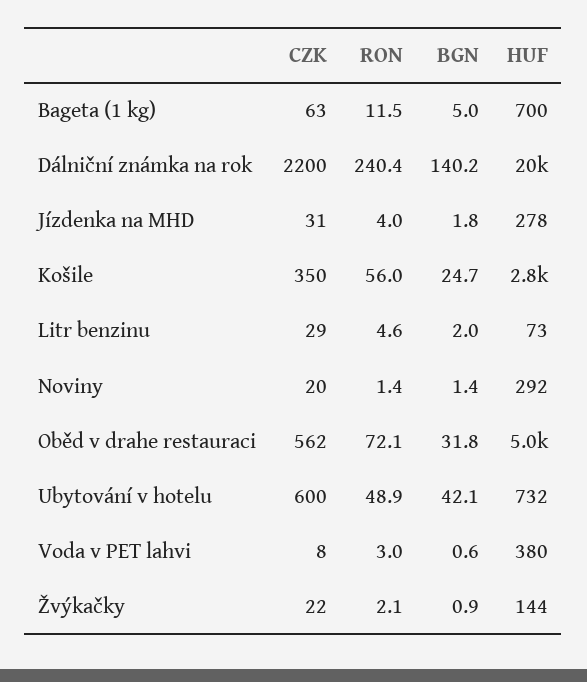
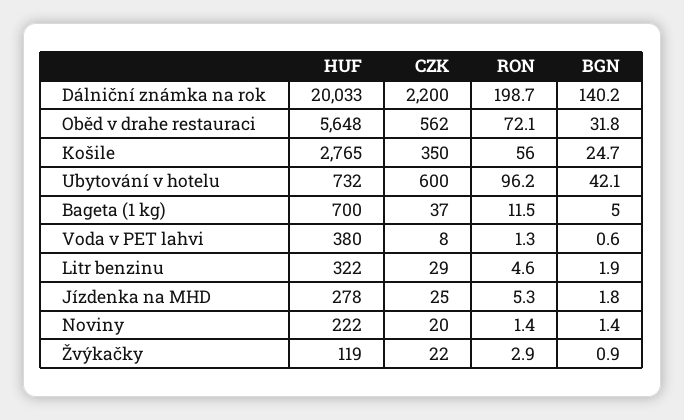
CZK, Bageta (1 kg): 63 -> 37
RON, Dálniční známka na rok: 240.4 -> 198.7
CZK, Jízdenka na MHD: 31 -> 25
RON, Jízdenka na MHD: 4 -> 5.3
BGN, Litr benzinu: 2 -> 1.9
HUF, Litr benzinu: 73 -> 322
HUF, Noviny: 292 -> 222
HUF, Oběd v drahe restauraci: 5000 -> 5648
RON, Ubytování v hotelu: 48.9 -> 96.2
RON, Voda v PET lahvi: 3 -> 1.3
RON, Žvýkačky: 2.1 -> 2.9
HUF, Žvýkačky: 144 -> 119

